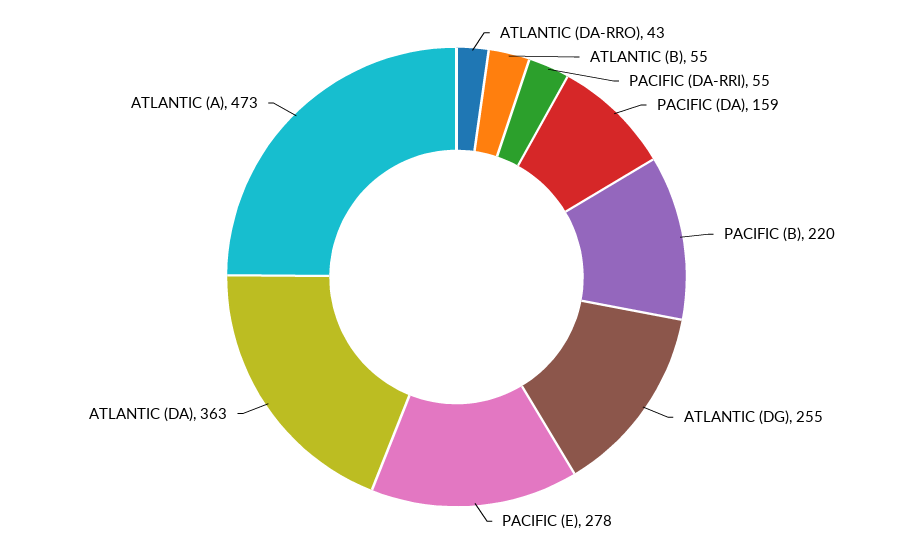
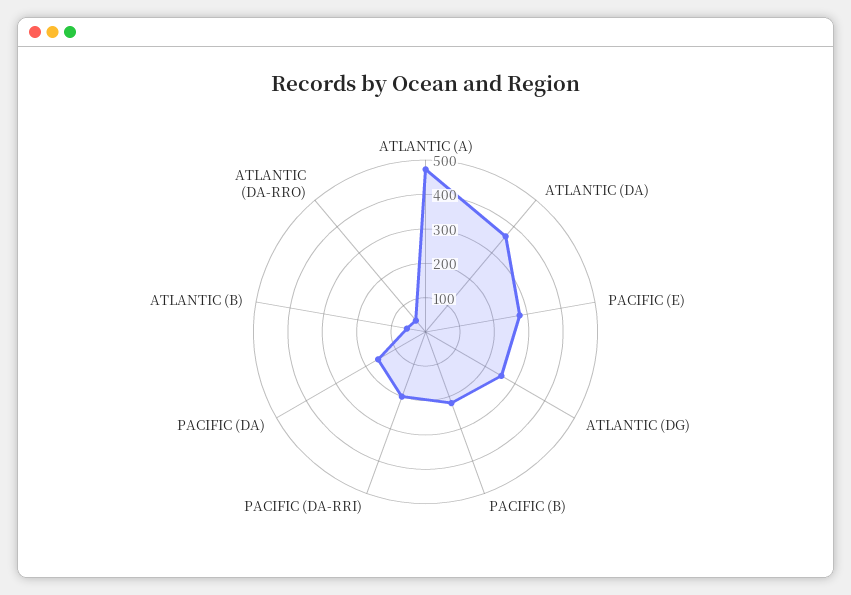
PACIFIC (DA-RRI): 55 -> 200

